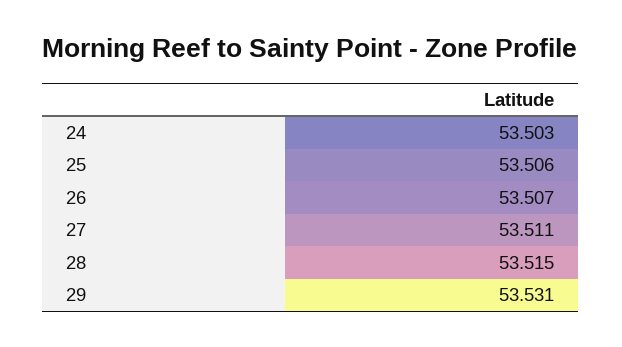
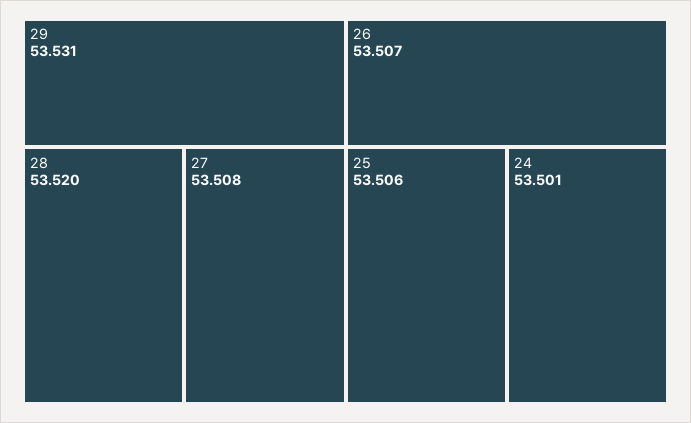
24: 53.503 -> 53.501
27: 53.511 -> 53.508
28: 53.515 -> 53.52

